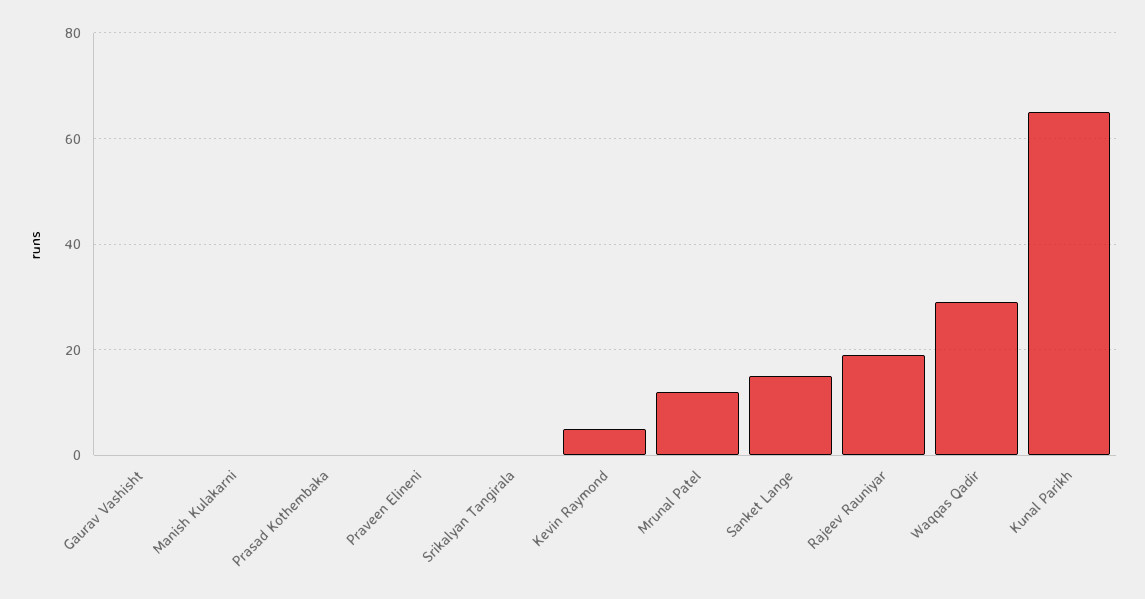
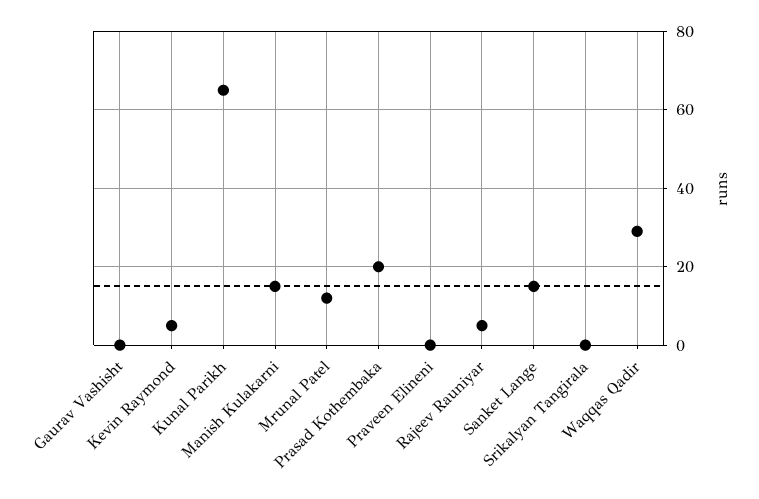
Manish Kulakarni: 0 -> 15
Prasad Kothembaka: 0 -> 20
Rajeev Rauniyar: 20 -> 5

